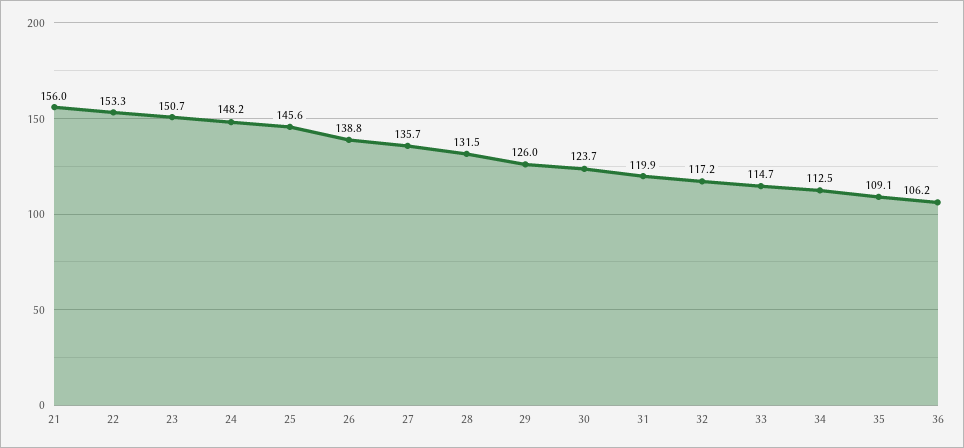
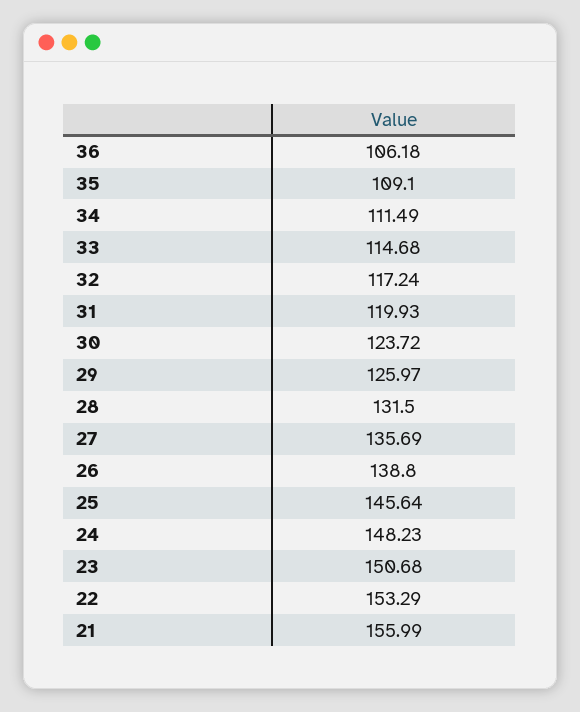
34: 112.5 -> 111.49

